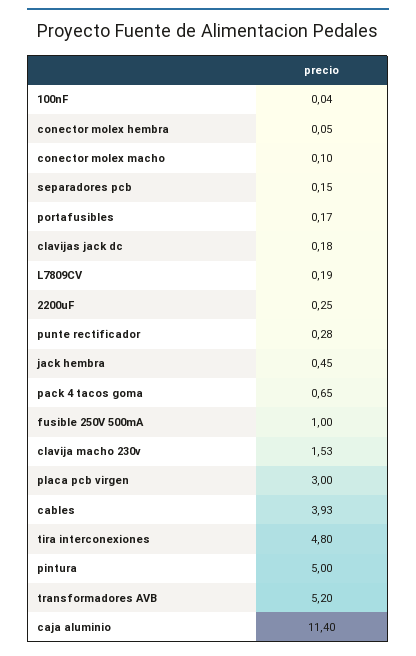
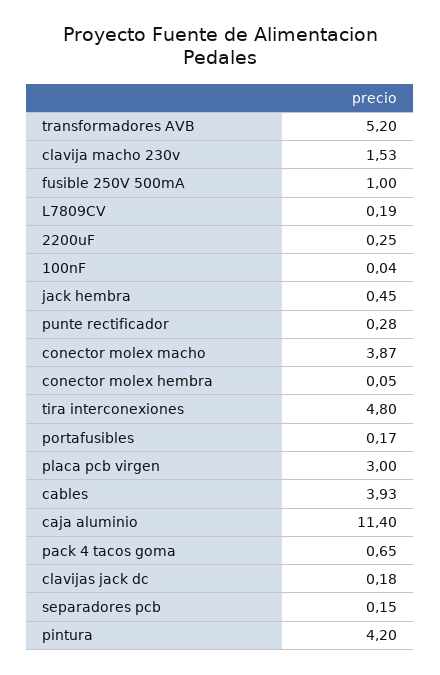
conector molex macho: 0.1 -> 3.87
pintura: 5 -> 4.2

